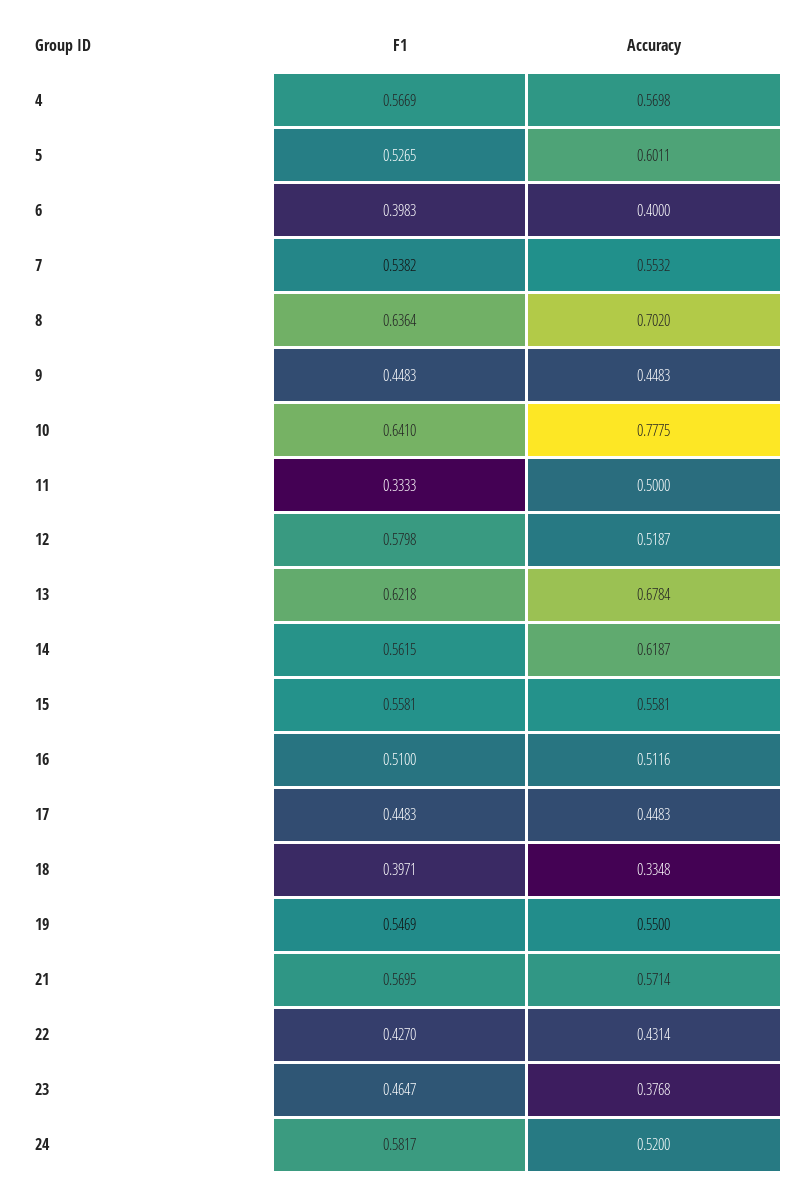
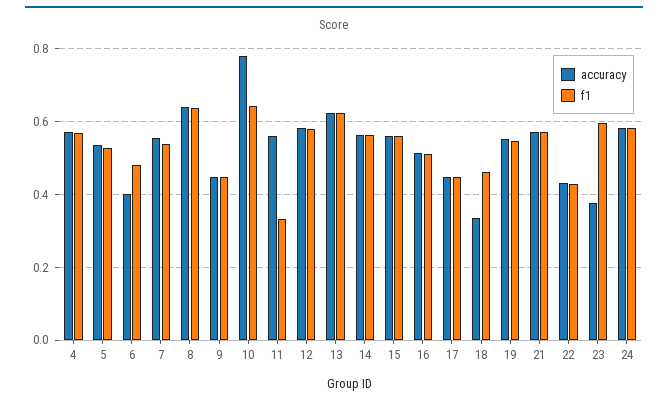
Accuracy, 5: 0.6011 -> 0.54
F1, 6: 0.3983 -> 0.48
Accuracy, 8: 0.702 -> 0.64
Accuracy, 11: 0.5 -> 0.56
Accuracy, 12: 0.5187 -> 0.58
Accuracy, 13: 0.6784 -> 0.62
Accuracy, 14: 0.6187 -> 0.56
F1, 18: 0.3971 -> 0.46
F1, 23: 0.4647 -> 0.6
Accuracy, 24: 0.52 -> 0.58

